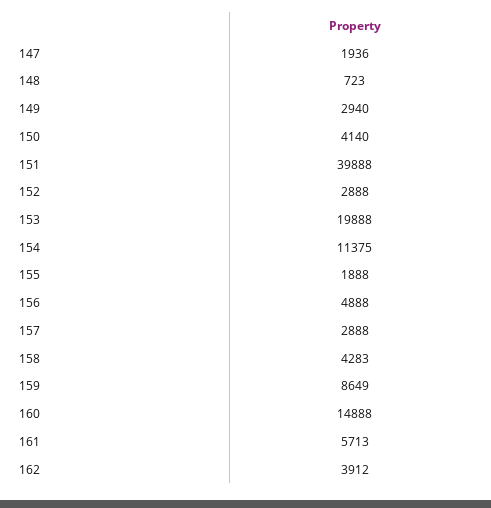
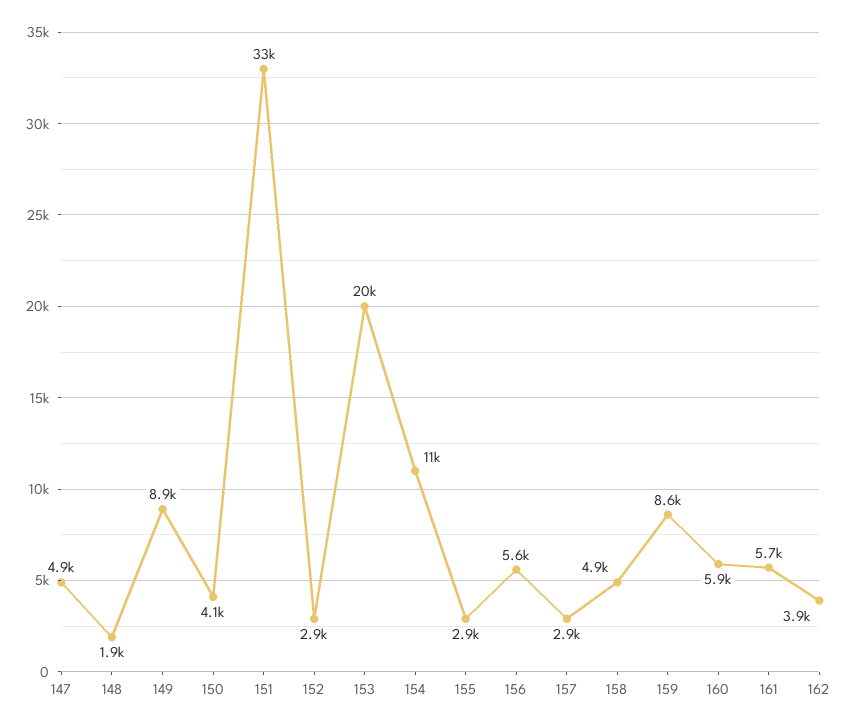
147: 1936 -> 4900
148: 723 -> 1900
149: 2940 -> 8900
151: 39888 -> 33000
155: 1888 -> 2900
156: 4888 -> 5600
158: 4283 -> 4900
160: 14888 -> 5900

